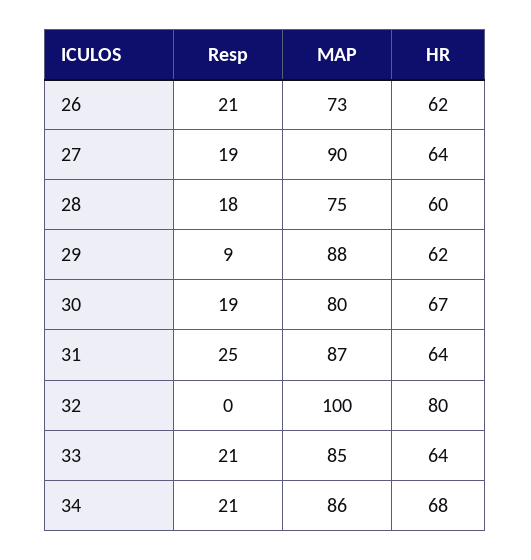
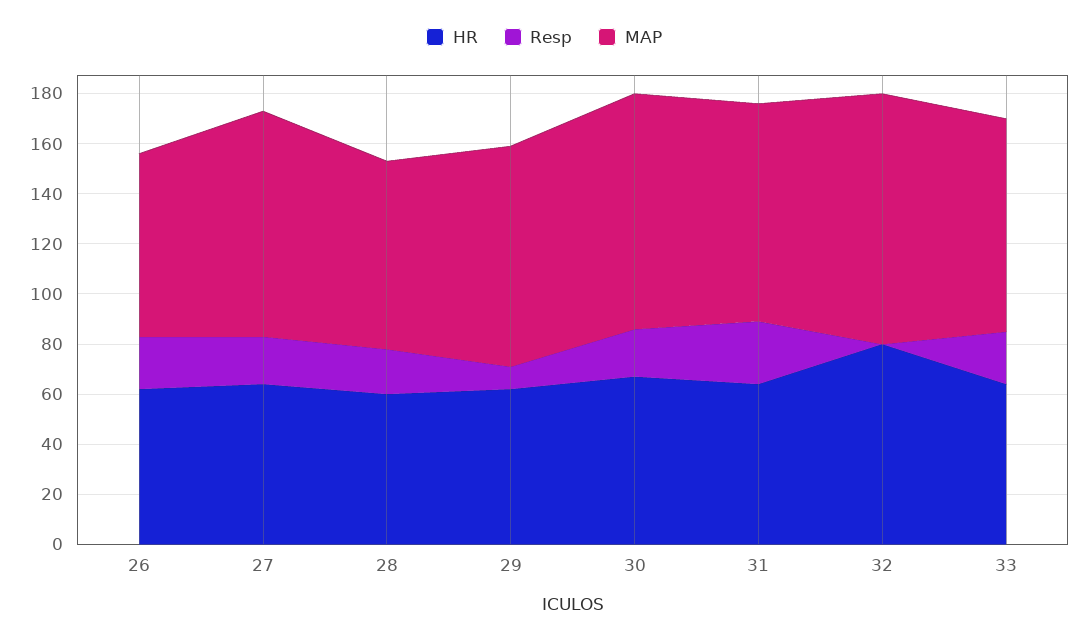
MAP, 30: 80 -> 95
Resp, 34: 21 -> none
MAP, 34: 86 -> none
HR, 34: 68 -> none

